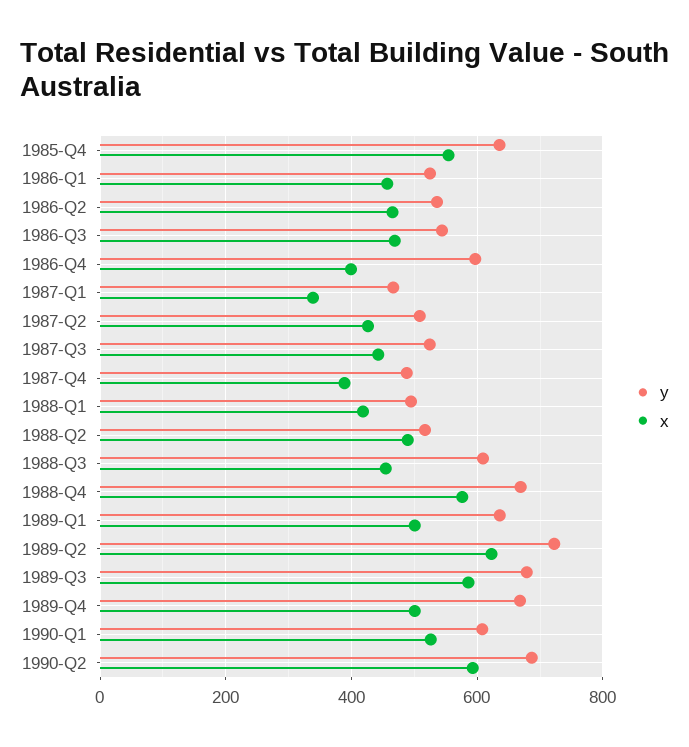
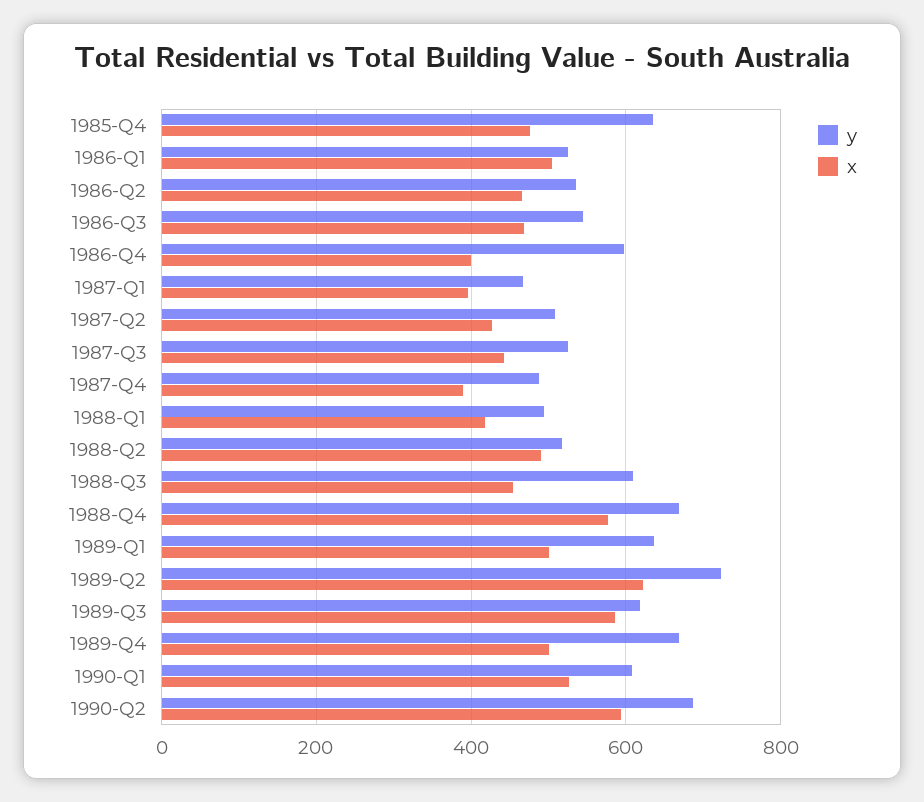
x, 1985-Q4: 560 -> 480
x, 1986-Q1: 460 -> 500
x, 1987-Q1: 340 -> 400
y, 1989-Q3: 680 -> 620

